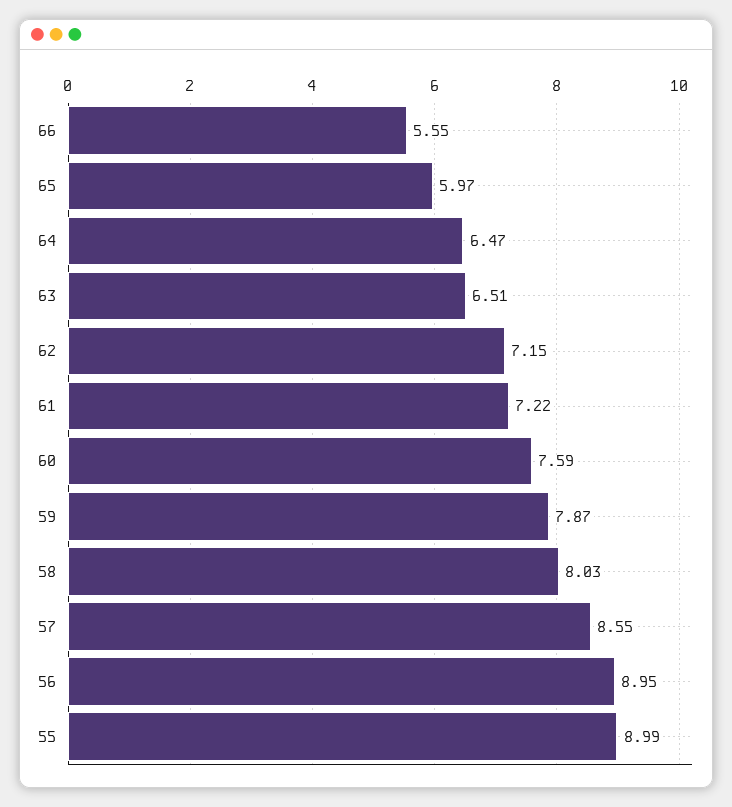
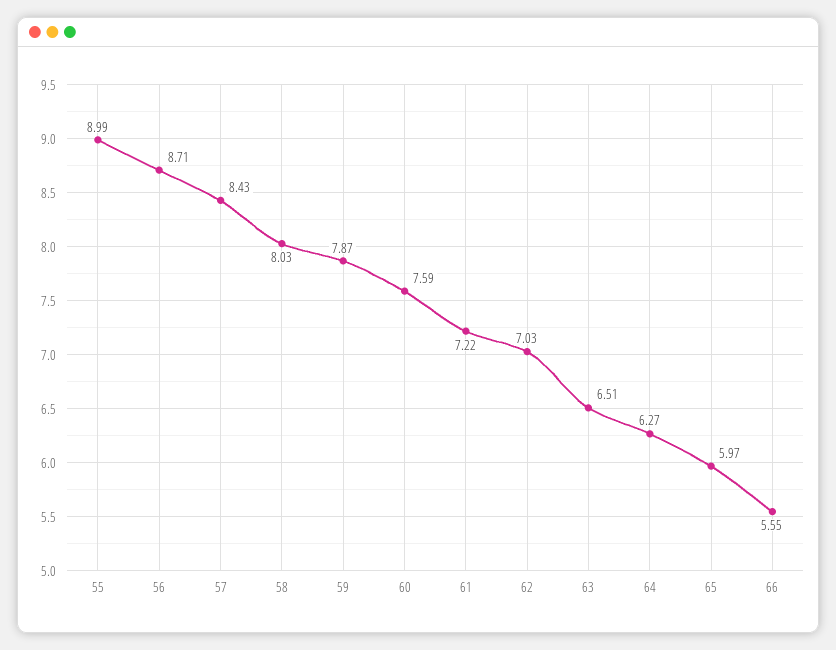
64: 6.47 -> 6.27
62: 7.15 -> 7.03
57: 8.55 -> 8.43
56: 8.95 -> 8.71

